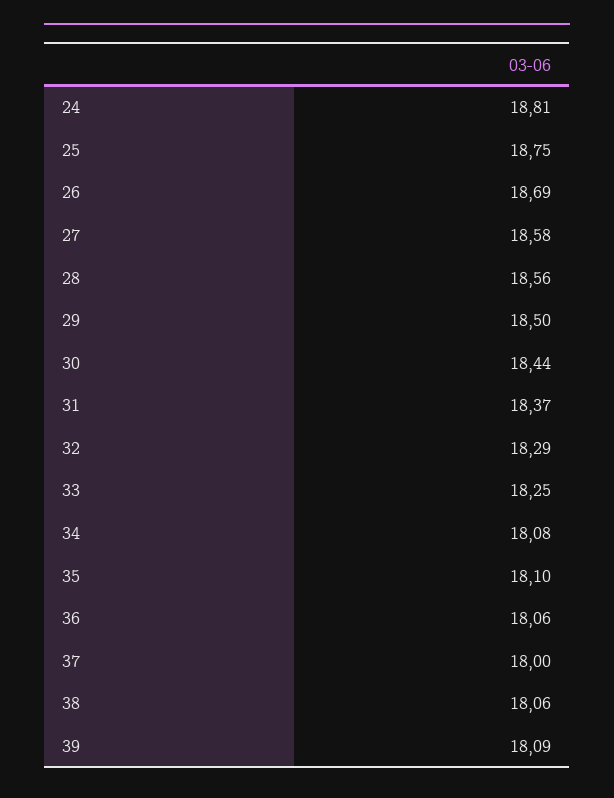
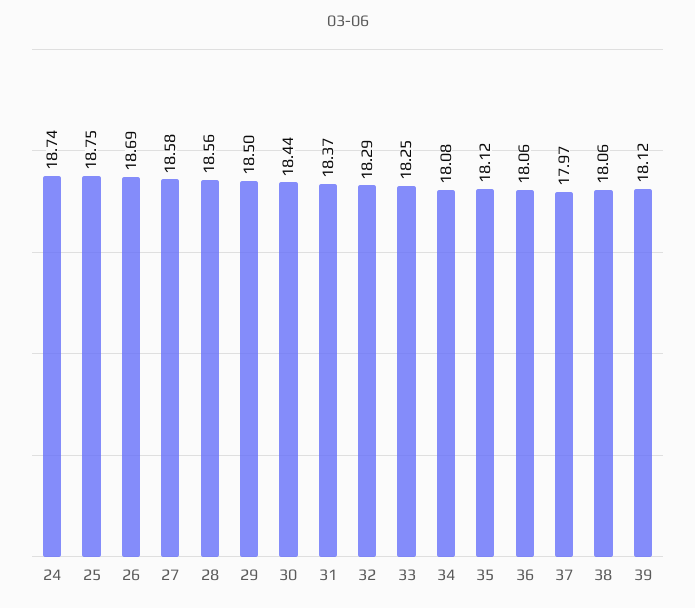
24: 18.81 -> 18.74
35: 18.1 -> 18.12
37: 18 -> 17.97
39: 18.09 -> 18.12

